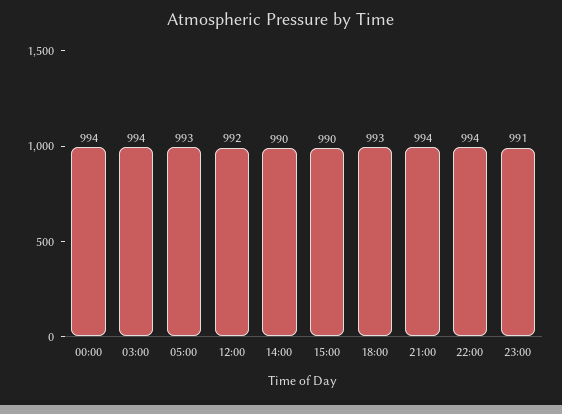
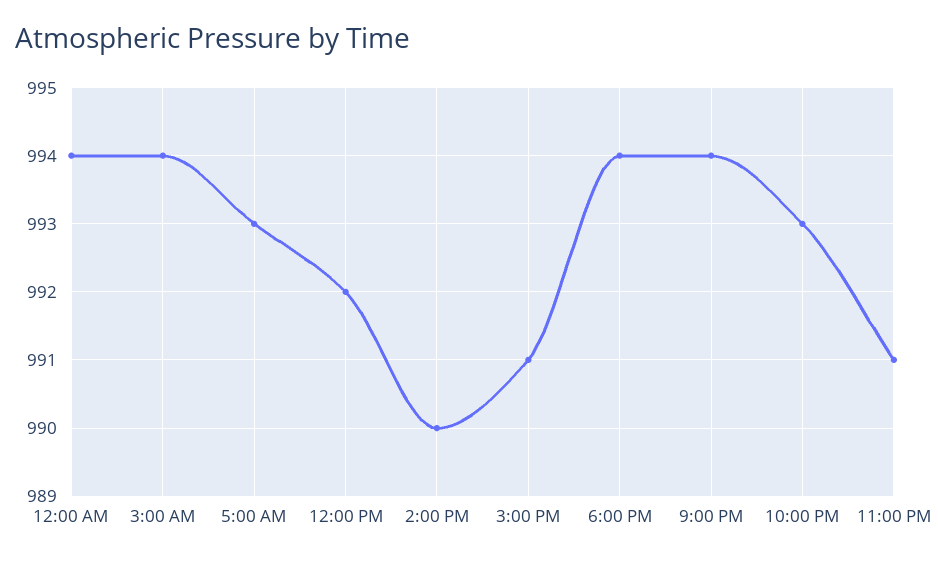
15:00: 990 -> 991
18:00: 993 -> 994
22:00: 994 -> 993

